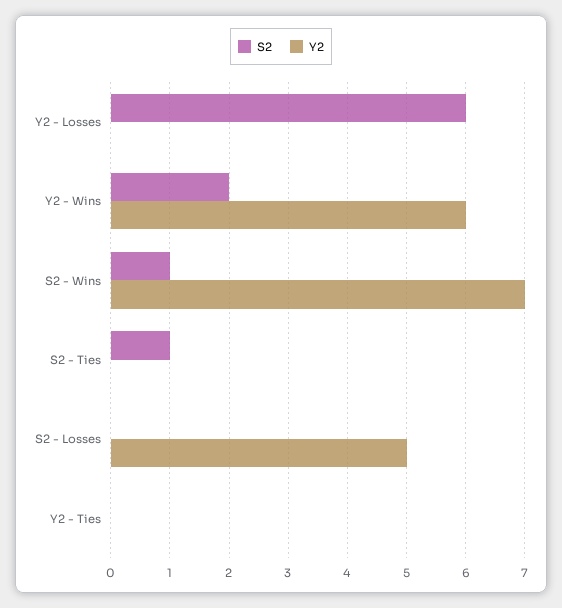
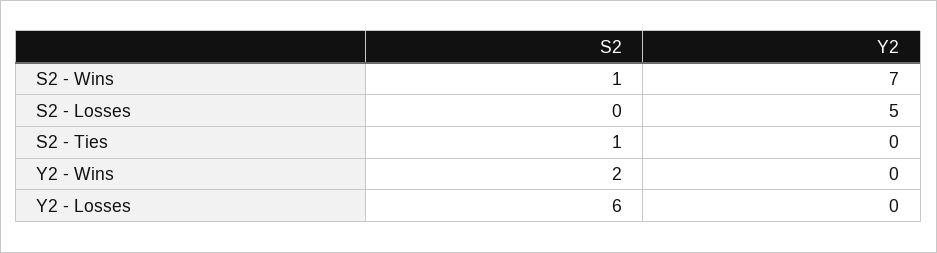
Y2, Y2 - Wins: 6 -> 0
S2, Y2 - Ties: 0 -> none
Y2, Y2 - Ties: 0 -> none

